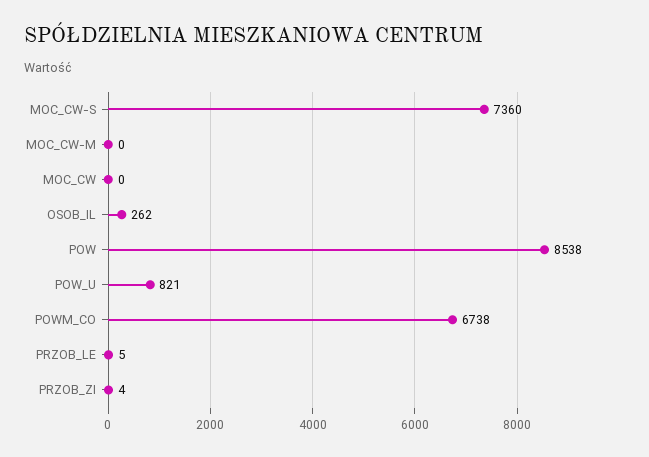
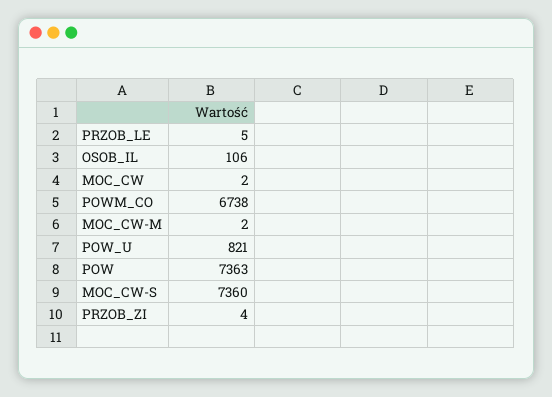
MOC_CW-M: 0 -> 2
MOC_CW: 0 -> 2
OSOB_IL: 262 -> 106
POW: 8538 -> 7363

